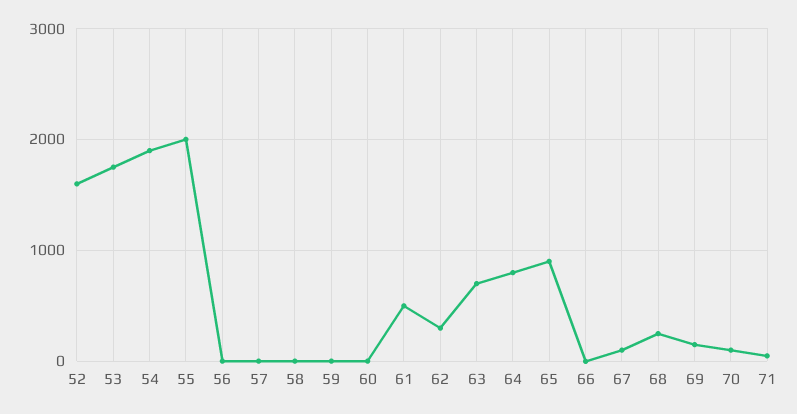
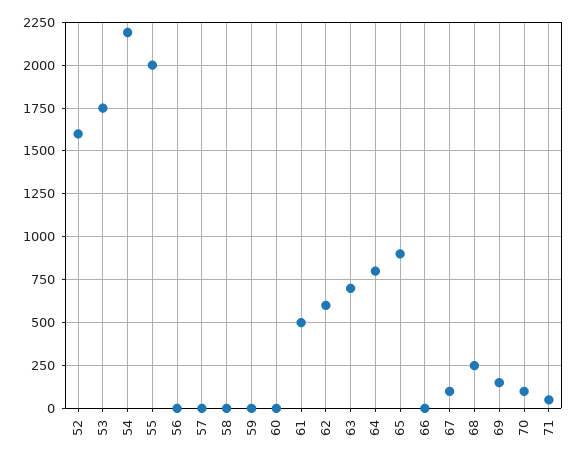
54: 1900 -> 2200
62: 300 -> 600

